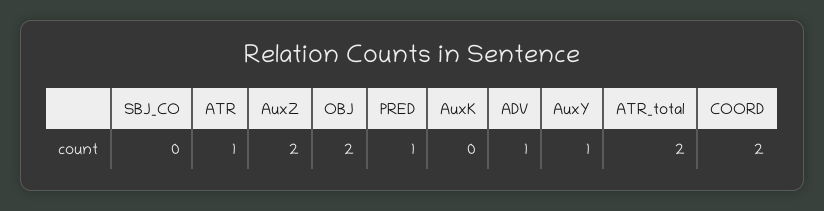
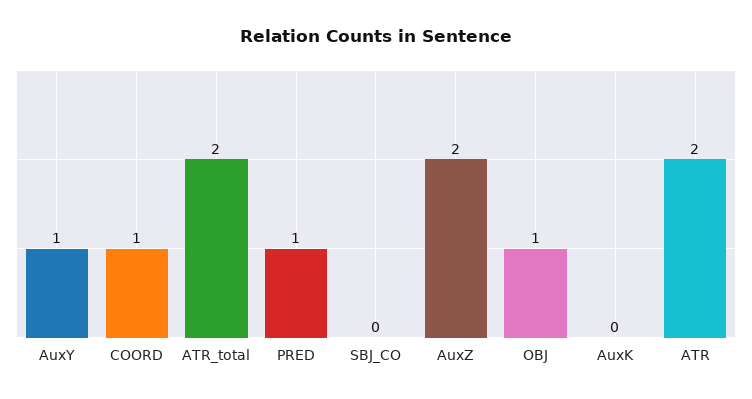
ATR: 1 -> 2
OBJ: 2 -> 1
ADV: 1 -> none
COORD: 2 -> 1

